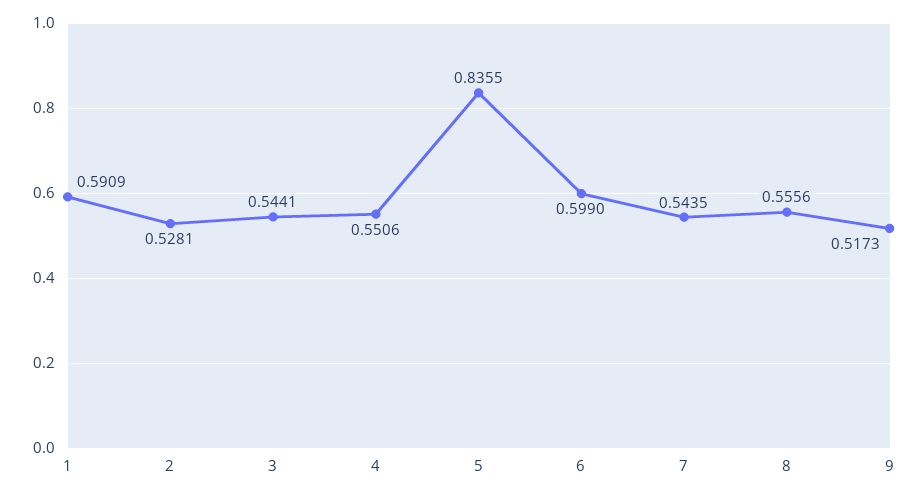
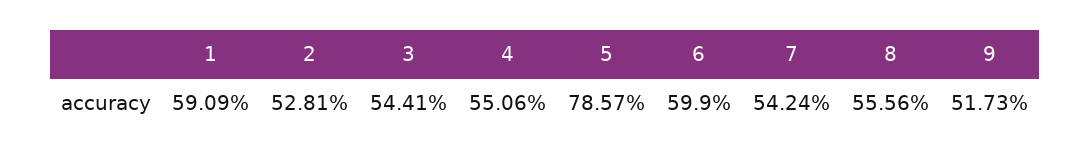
5: 0.8355 -> 0.7857
7: 0.5435 -> 0.5424

